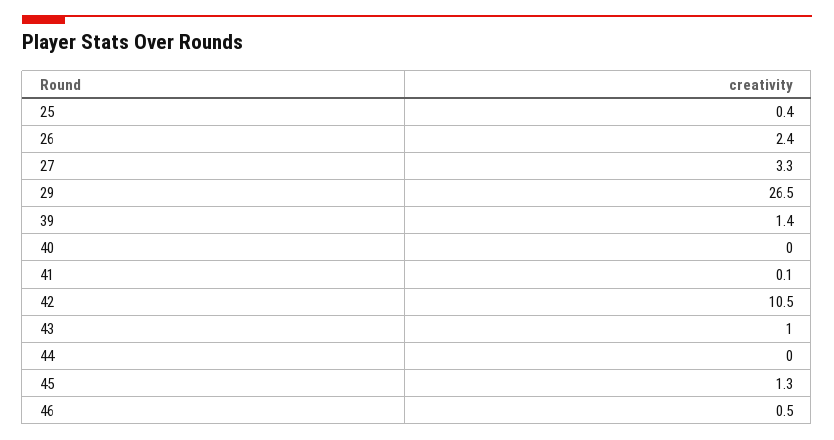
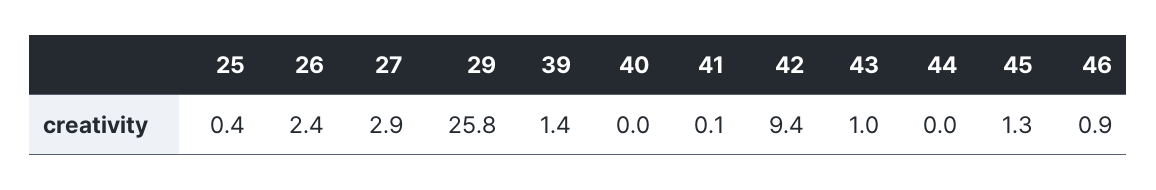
27: 3.3 -> 2.9
29: 26.5 -> 25.8
42: 10.5 -> 9.4
46: 0.5 -> 0.9

